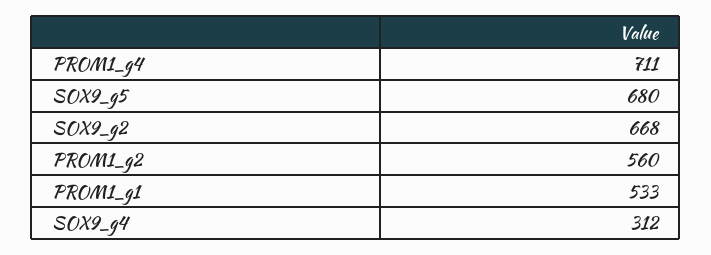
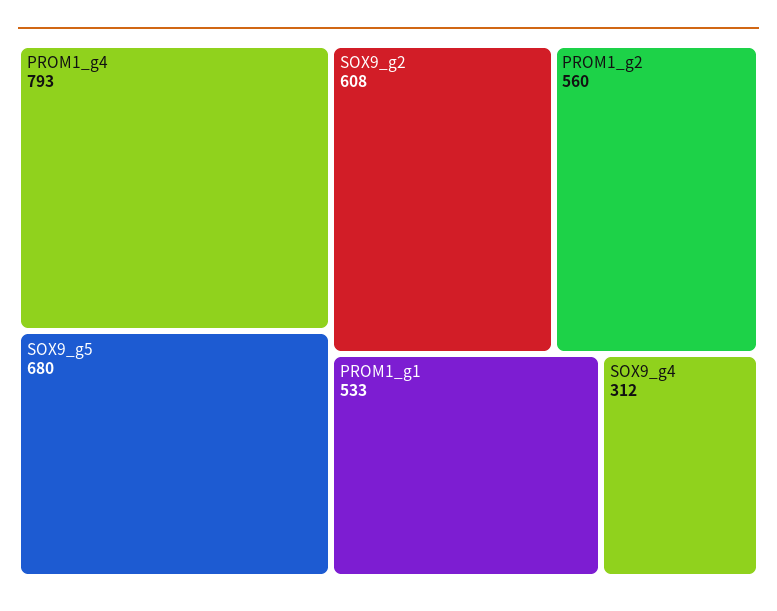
PROM1_g4: 711 -> 793
SOX9_g2: 668 -> 608

